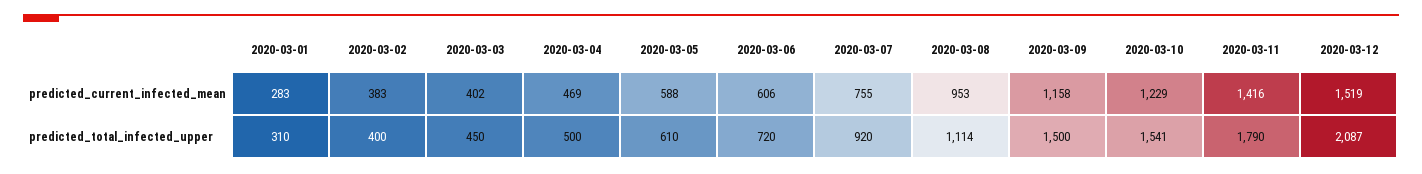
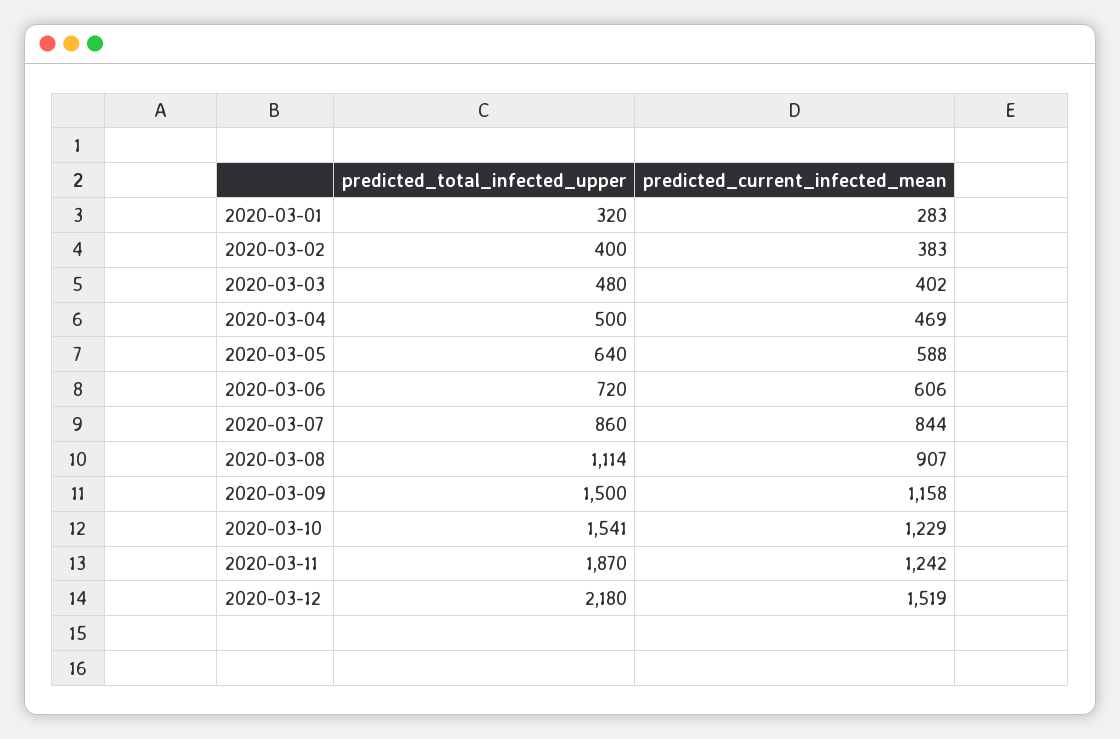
2020-03-07, predicted_current_infected_mean: 755 -> 844
2020-03-08, predicted_current_infected_mean: 953 -> 907
2020-03-11, predicted_current_infected_mean: 1416 -> 1242
2020-03-01, predicted_total_infected_upper: 310 -> 320
2020-03-03, predicted_total_infected_upper: 450 -> 480
2020-03-05, predicted_total_infected_upper: 610 -> 640
2020-03-07, predicted_total_infected_upper: 920 -> 860
2020-03-11, predicted_total_infected_upper: 1790 -> 1870
2020-03-12, predicted_total_infected_upper: 2087 -> 2180

